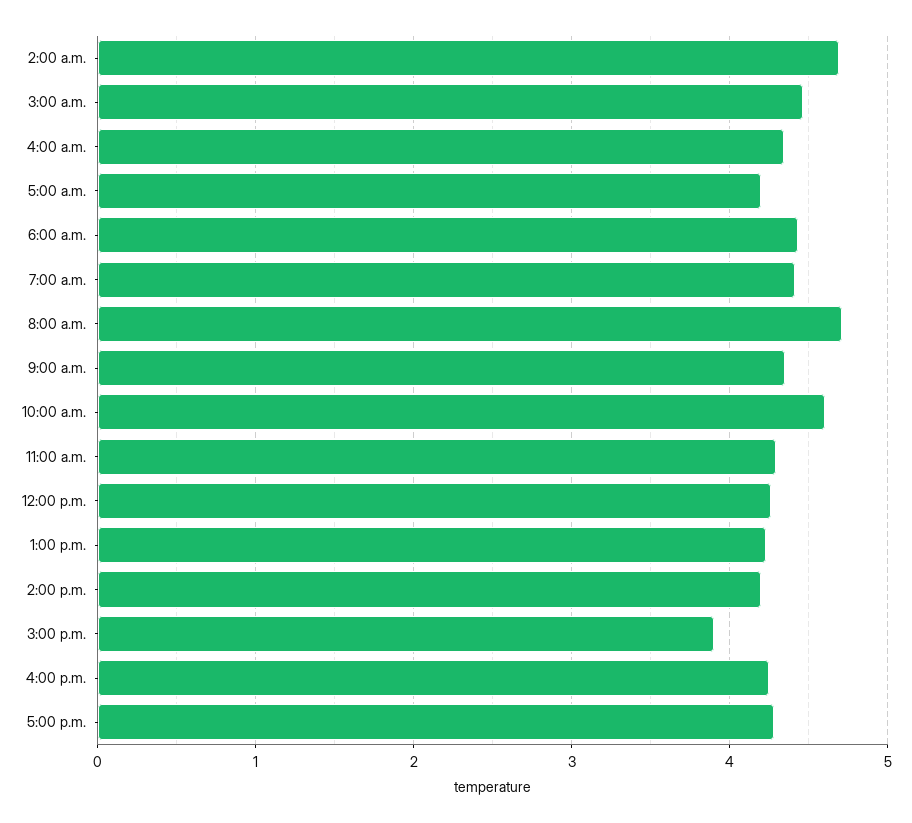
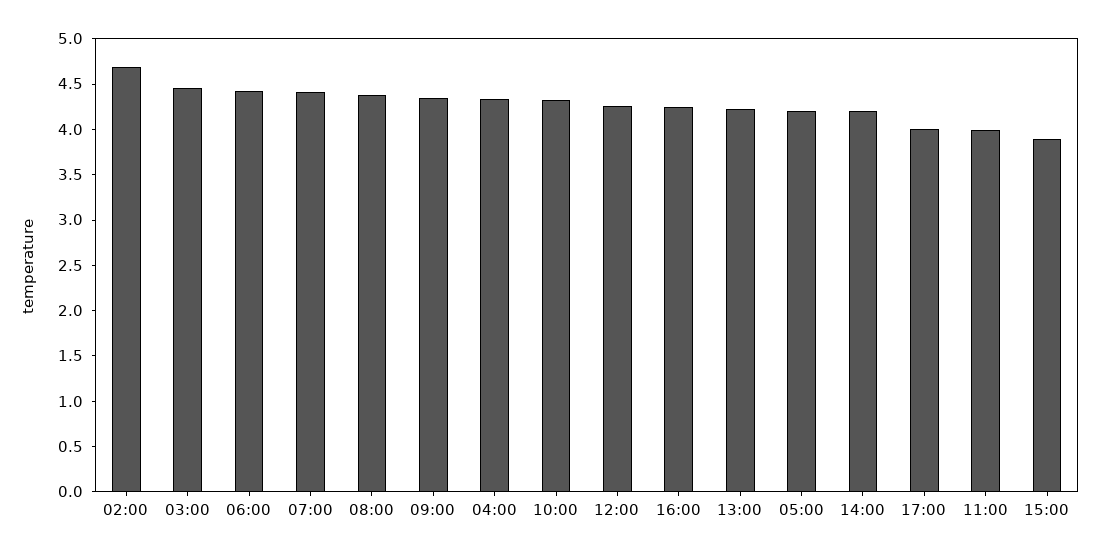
8:00 a.m.: 4.7 -> 4.4
10:00 a.m.: 4.6 -> 4.3
11:00 a.m.: 4.3 -> 4
5:00 p.m.: 4.3 -> 4

